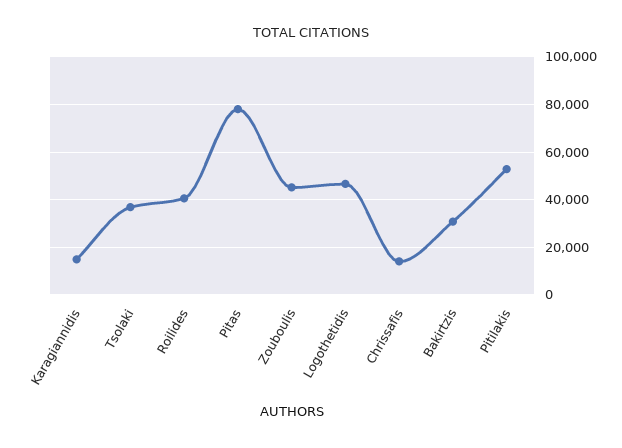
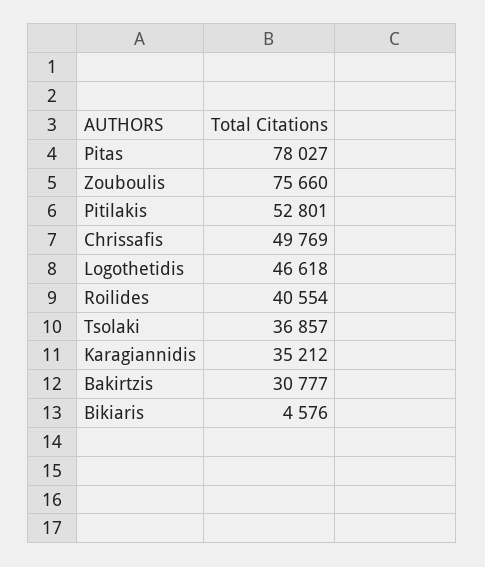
Karagiannidis: 15000 -> 35212
Zouboulis: 45000 -> 75660
Chrissafis: 15000 -> 49769
Bikiaris: none -> 4576

